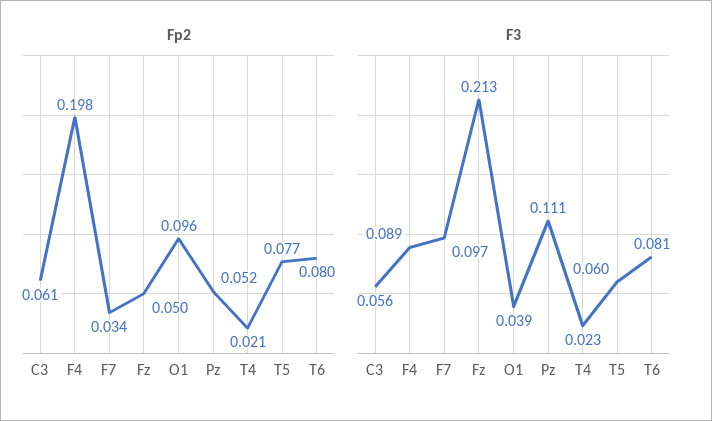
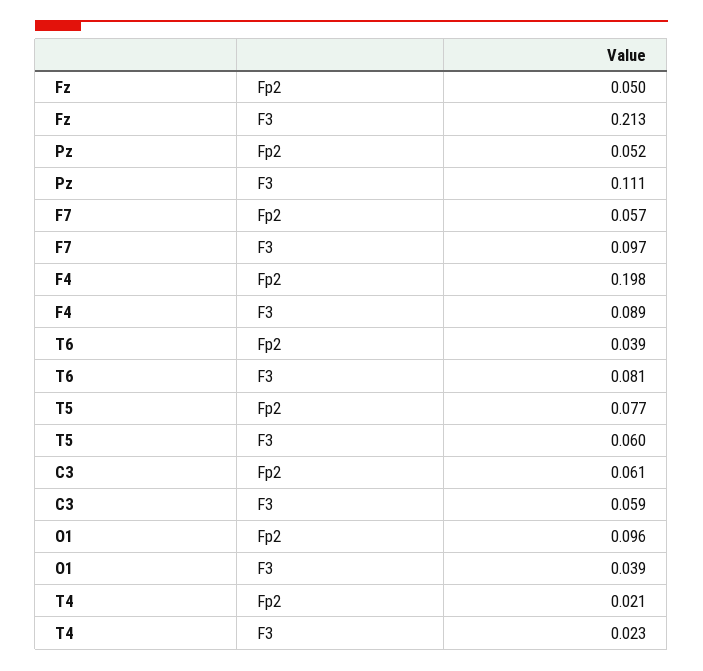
Fp2, F7: 0.034 -> 0.057
Fp2, T6: 0.08 -> 0.039
F3, C3: 0.056 -> 0.059

